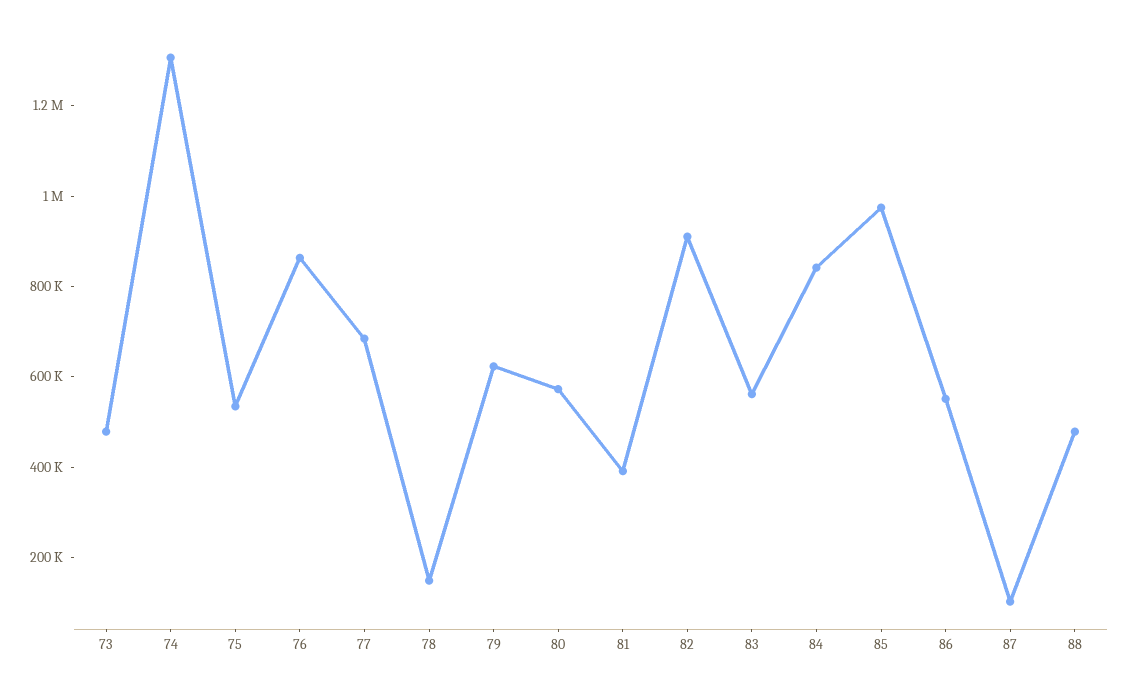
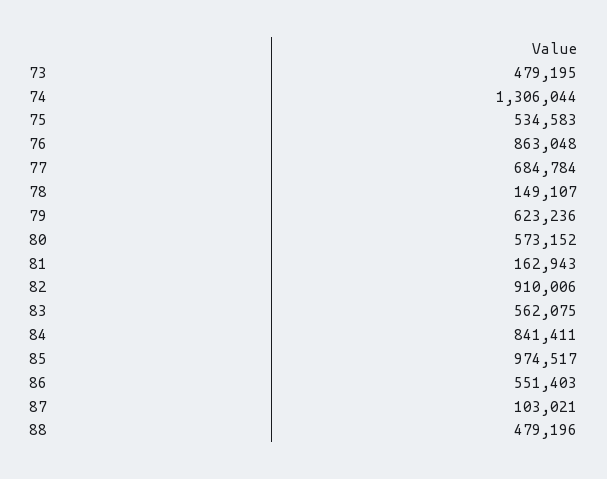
81: 400000 -> 162943

